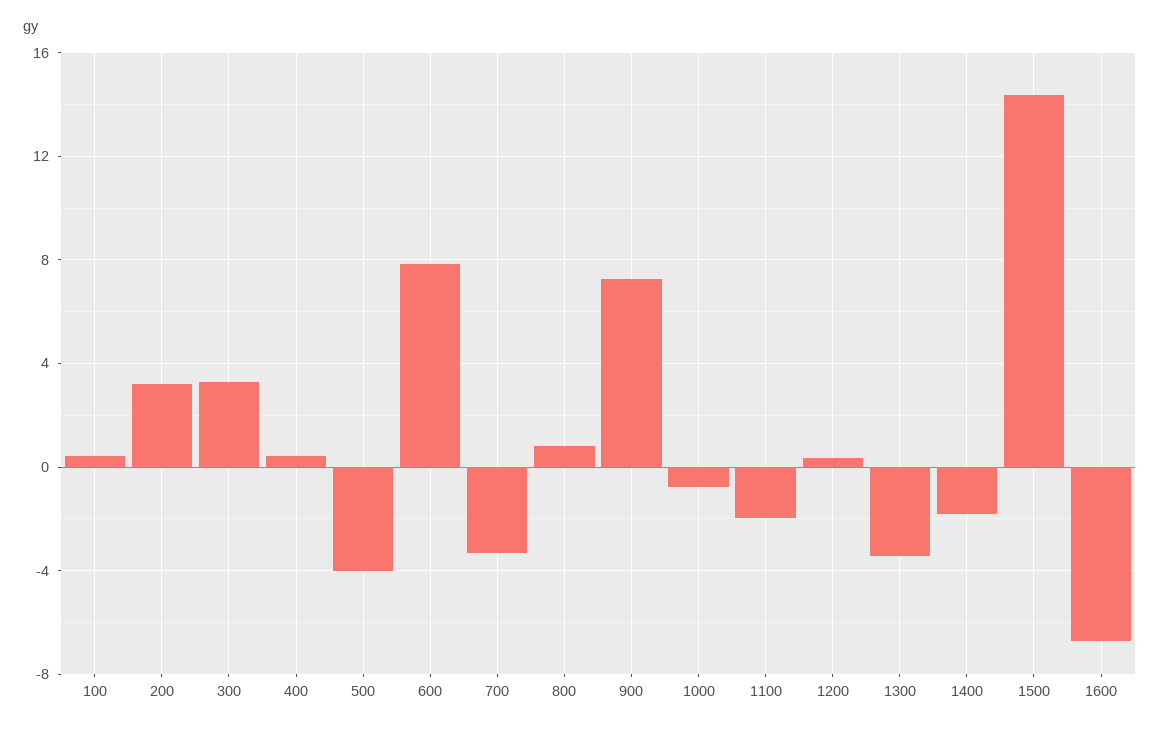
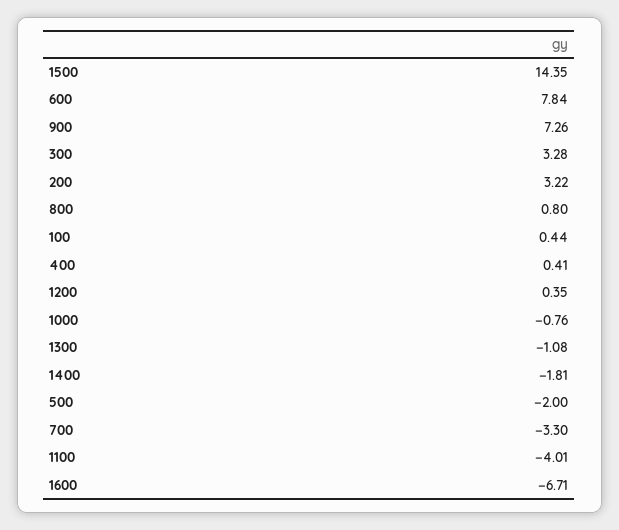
500: -4 -> -2
1100: -2 -> -4.01
1300: -3.5 -> -1.08

